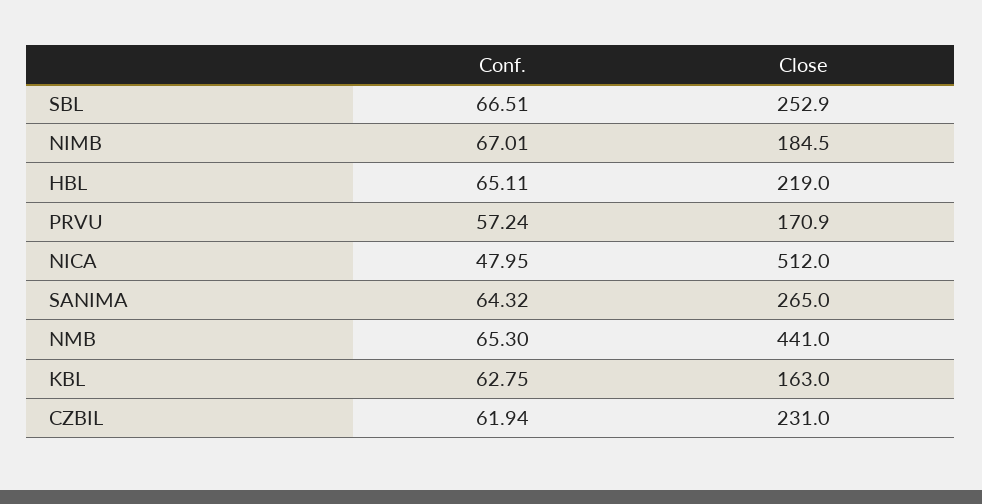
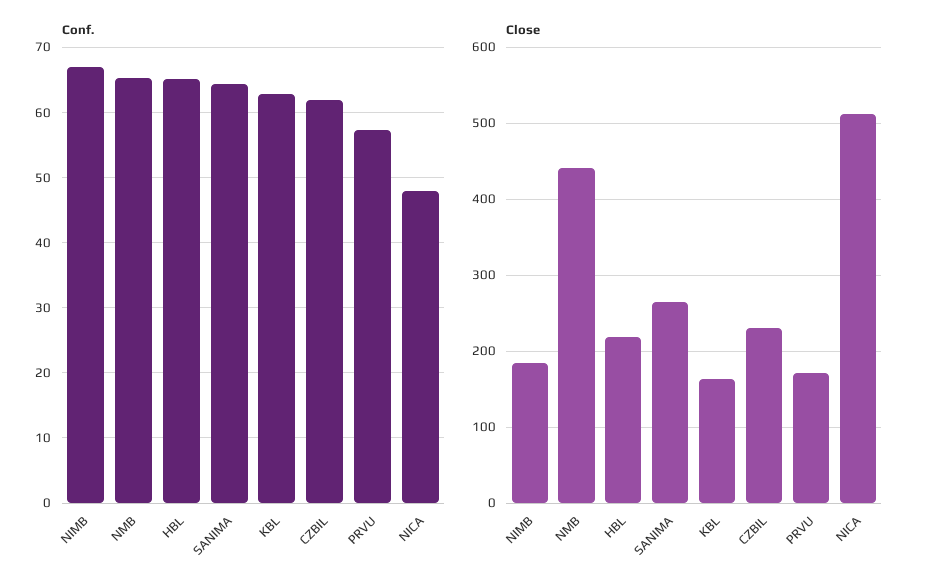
Conf., SBL: 66.51 -> none
Close, SBL: 252.9 -> none

